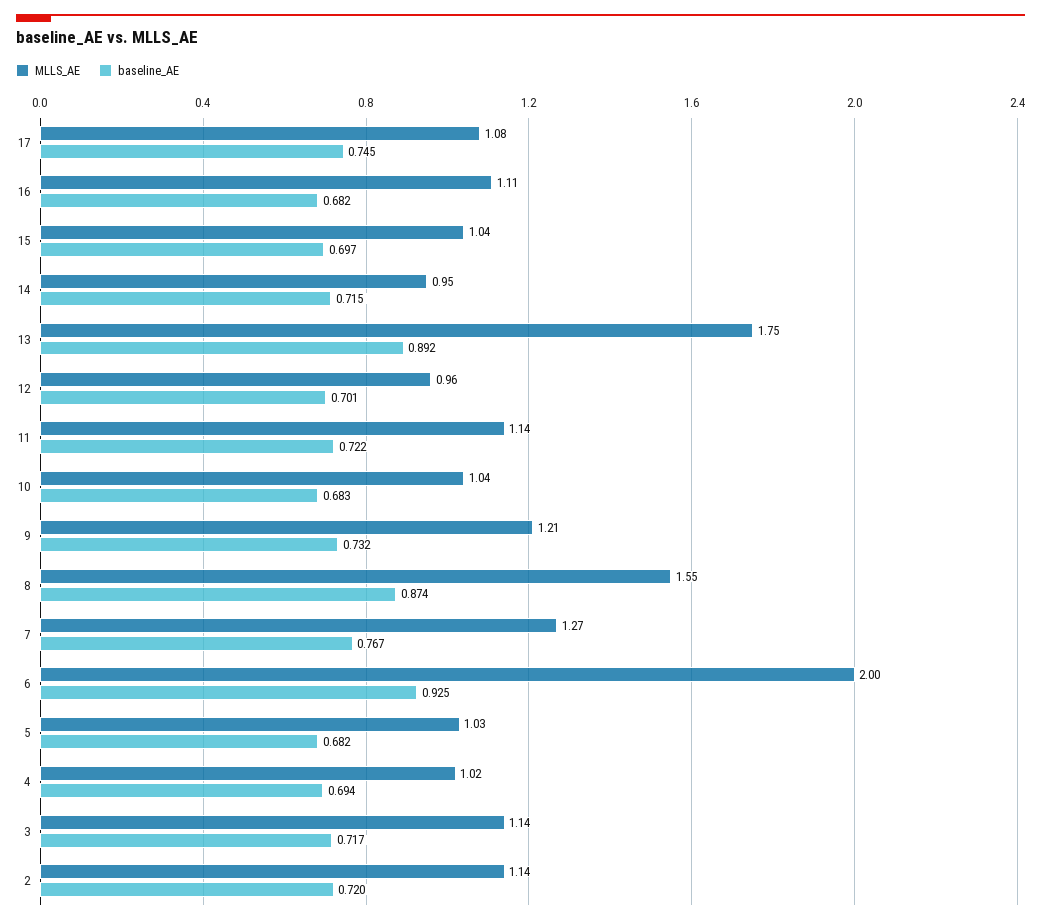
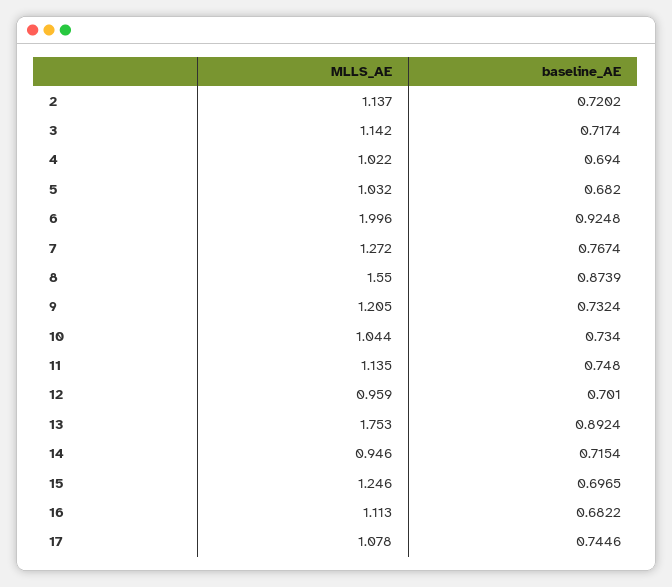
MLLS_AE, 15: 1.04 -> 1.246
baseline_AE, 11: 0.722 -> 0.748
baseline_AE, 10: 0.683 -> 0.734

